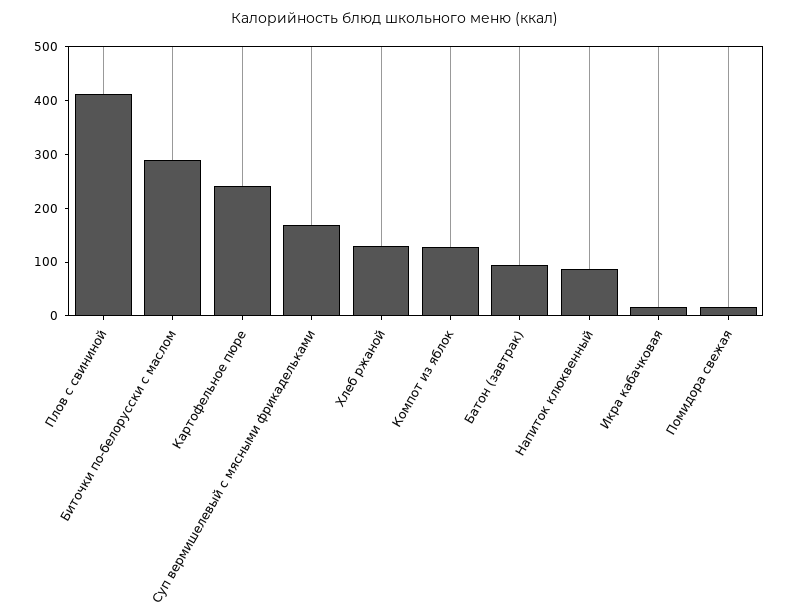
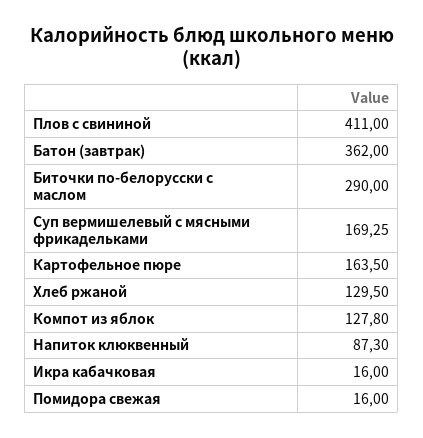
Картофельное пюре: 240 -> 163.5
Батон (завтрак): 100 -> 362

